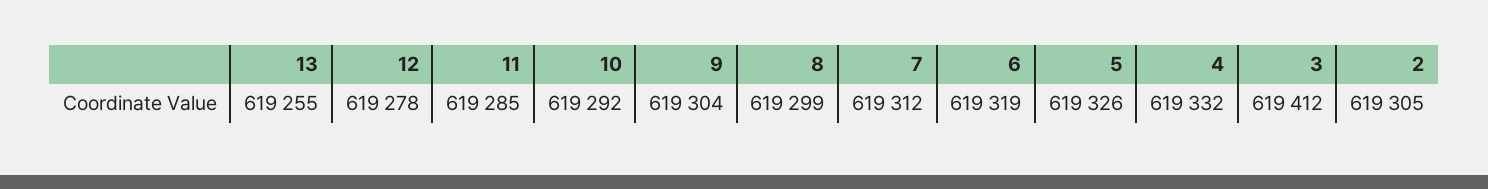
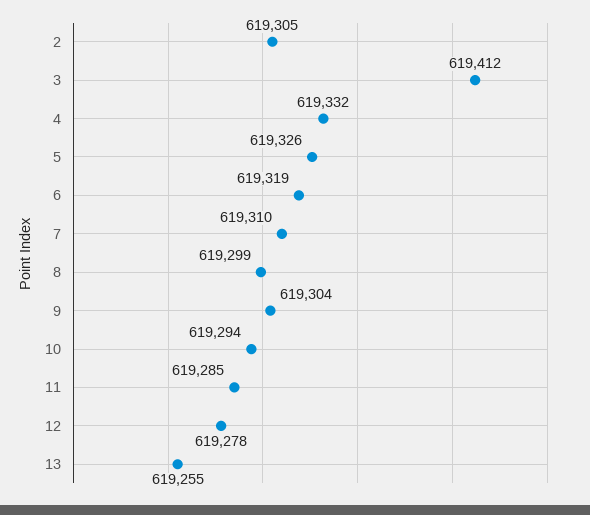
10: 619292 -> 619294
7: 619312 -> 619310

